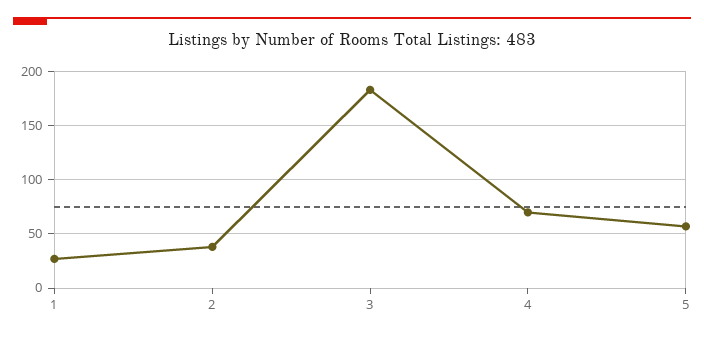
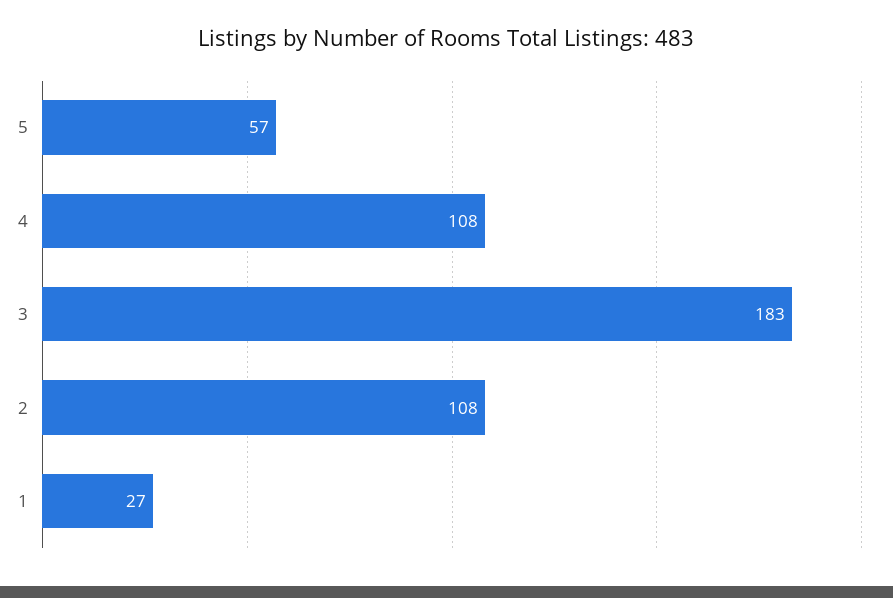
2: 40 -> 108
4: 70 -> 108

